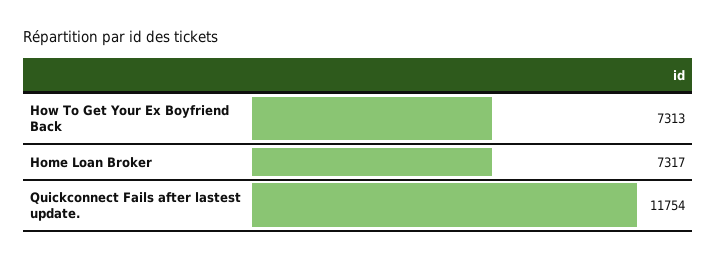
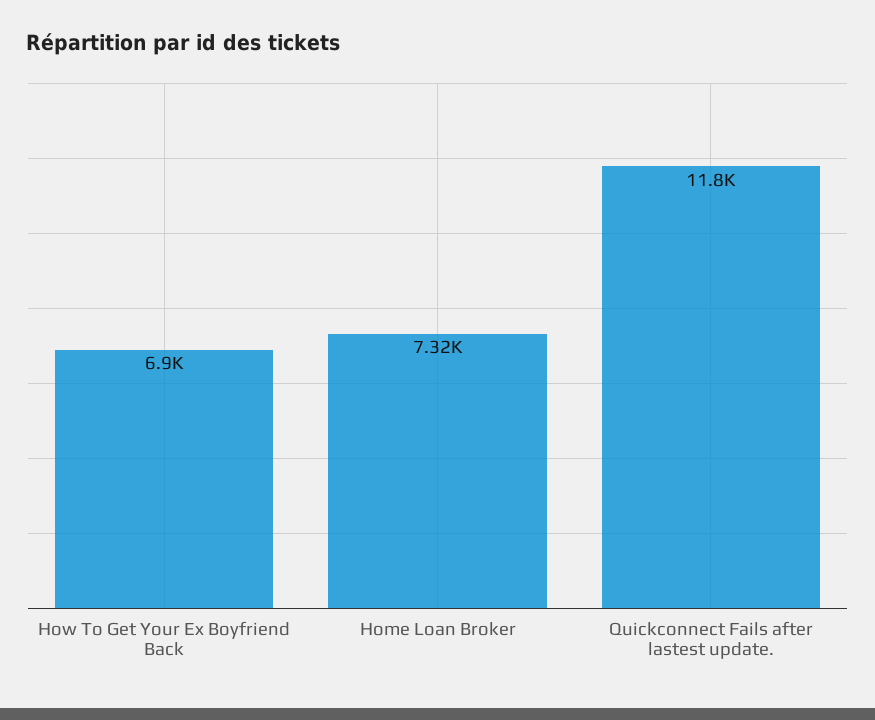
How To Get Your Ex Boyfriend Back: 7313 -> 6900

